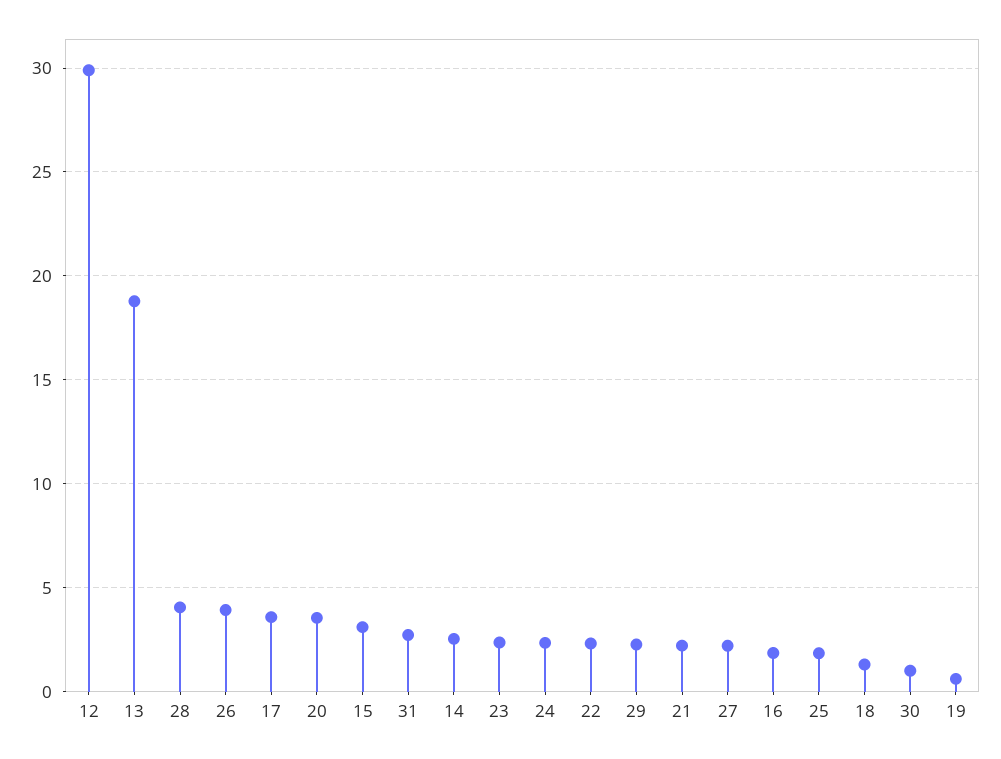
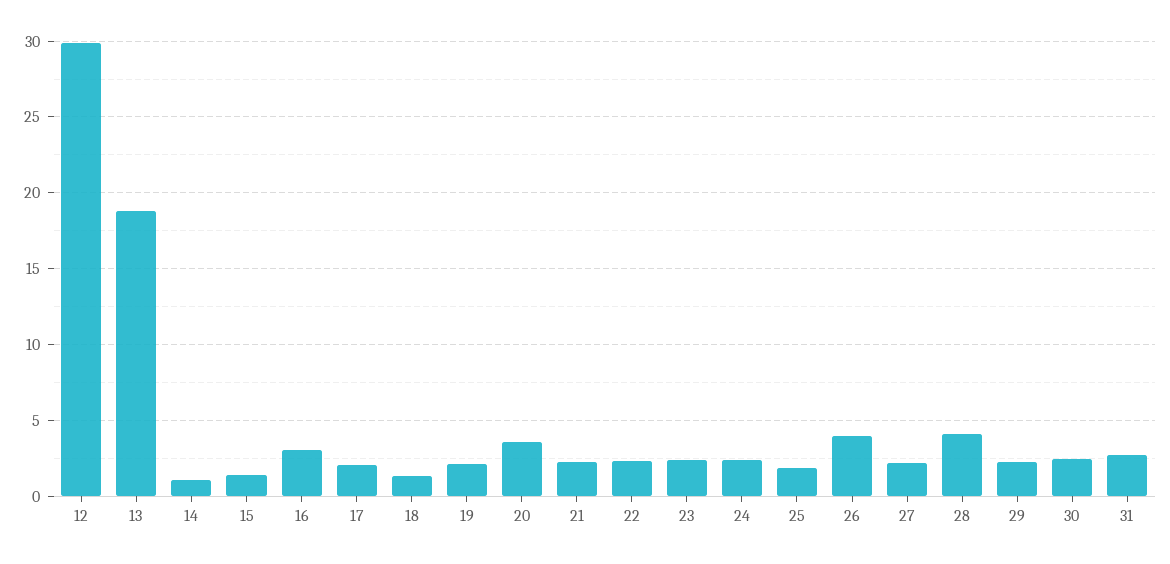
17: 3.5 -> 2
15: 3 -> 1.5
14: 2.5 -> 1
16: 2 -> 3
30: 1 -> 2.5
19: 0.5 -> 2

